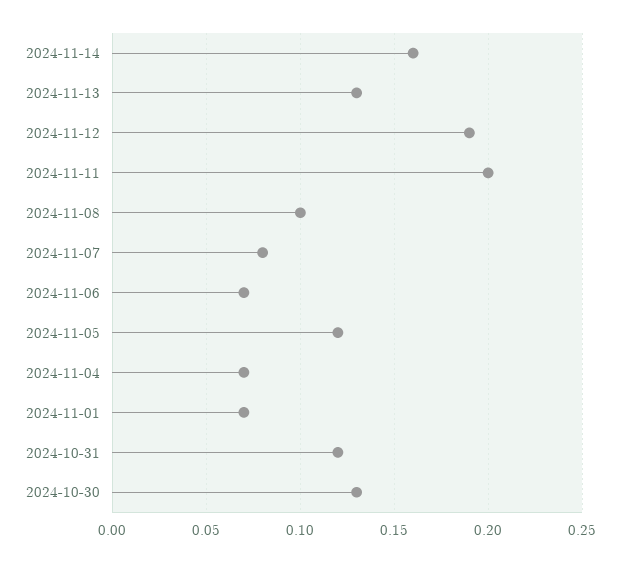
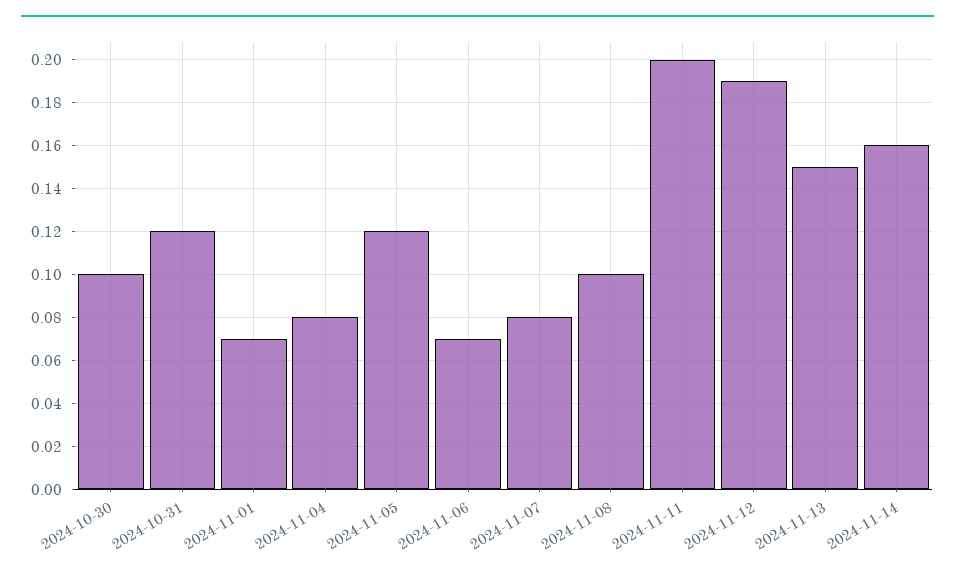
2024-11-13: 0.13 -> 0.15
2024-11-04: 0.07 -> 0.08
2024-10-30: 0.13 -> 0.1

